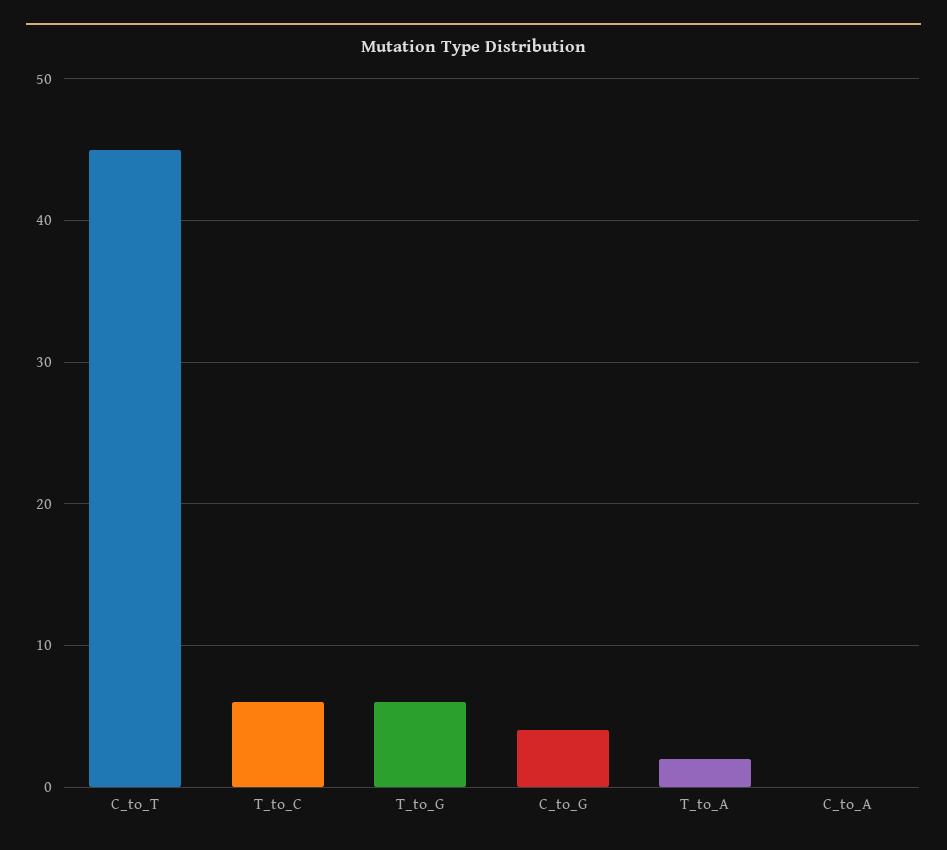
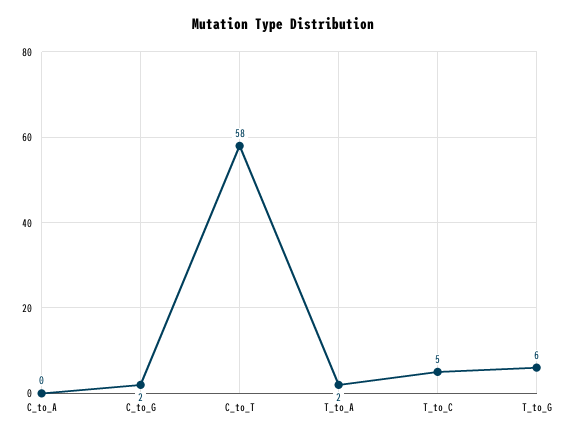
C_to_T: 45 -> 58
T_to_C: 6 -> 5
C_to_G: 4 -> 2

